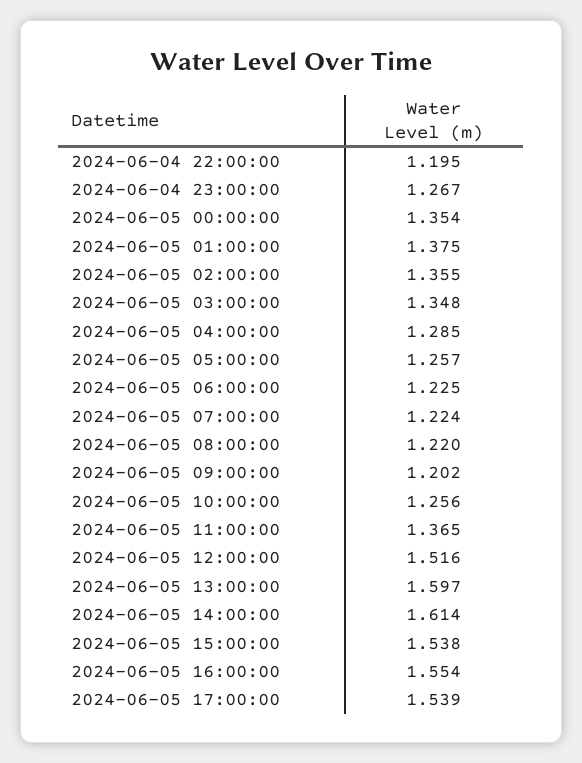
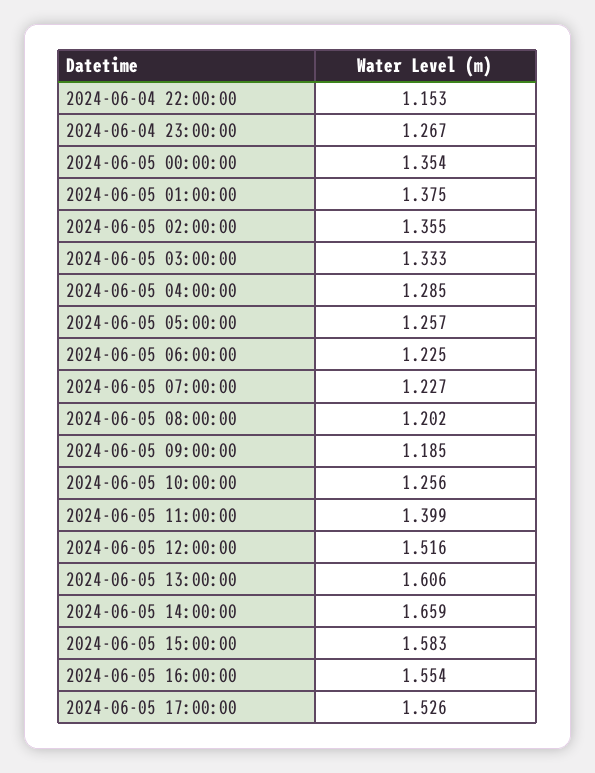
2024-06-04 22:00:00: 1.195 -> 1.153
2024-06-05 03:00:00: 1.348 -> 1.333
2024-06-05 07:00:00: 1.224 -> 1.227
2024-06-05 08:00:00: 1.22 -> 1.202
2024-06-05 09:00:00: 1.202 -> 1.185
2024-06-05 11:00:00: 1.365 -> 1.399
2024-06-05 13:00:00: 1.597 -> 1.606
2024-06-05 14:00:00: 1.614 -> 1.659
2024-06-05 15:00:00: 1.538 -> 1.583
2024-06-05 17:00:00: 1.539 -> 1.526

